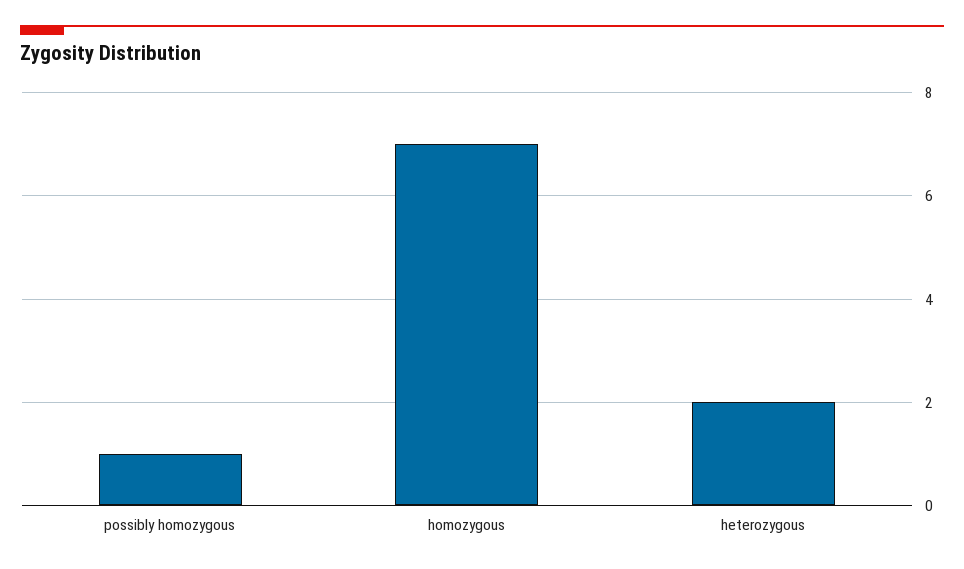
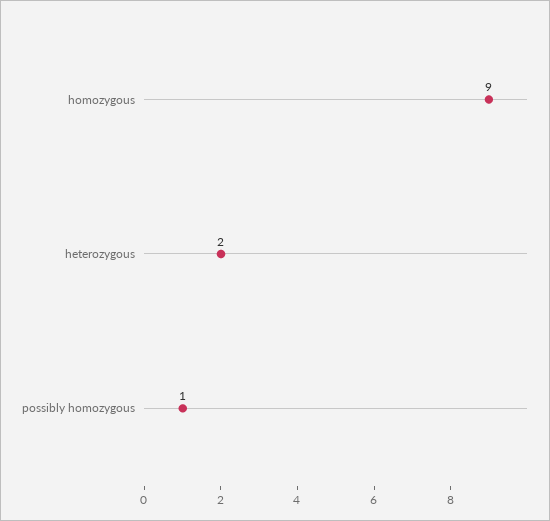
homozygous: 7 -> 9

